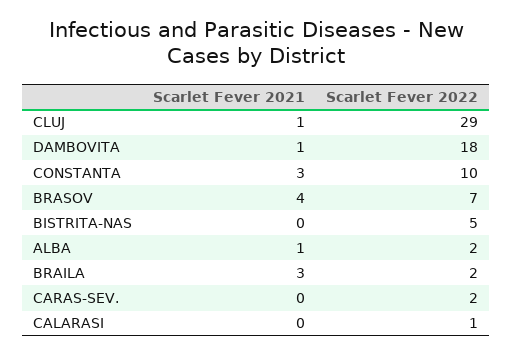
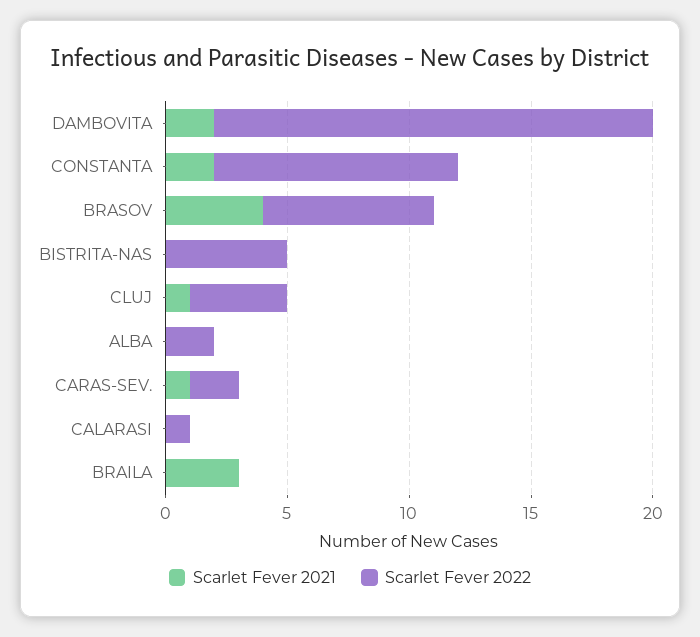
Scarlet Fever 2022, CLUJ: 29 -> 4
Scarlet Fever 2021, DAMBOVITA: 1 -> 2
Scarlet Fever 2021, CONSTANTA: 3 -> 2
Scarlet Fever 2021, ALBA: 1 -> 0
Scarlet Fever 2022, BRAILA: 2 -> 0
Scarlet Fever 2021, CARAS-SEV.: 0 -> 1

